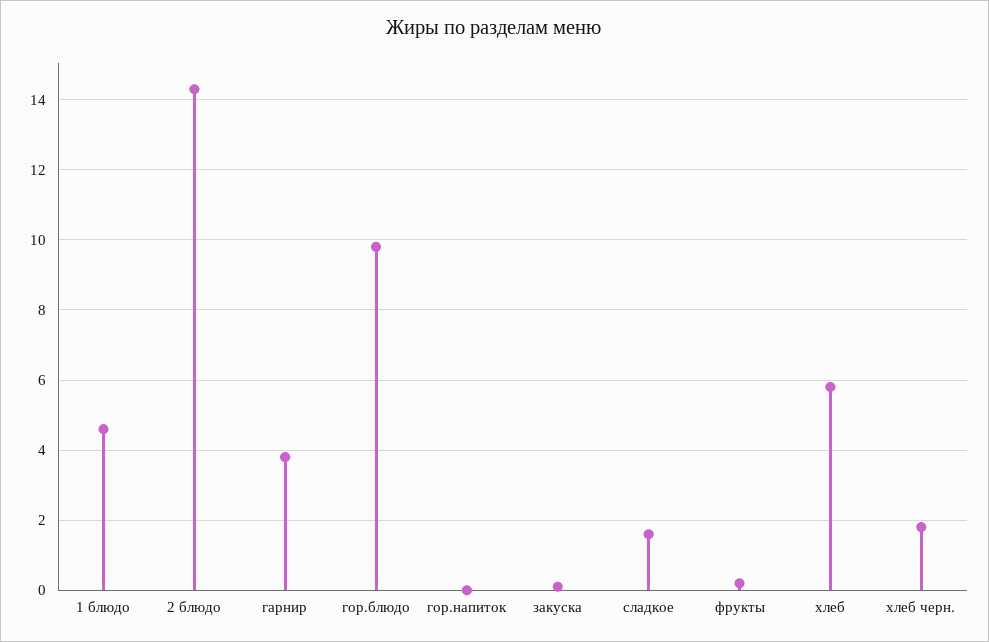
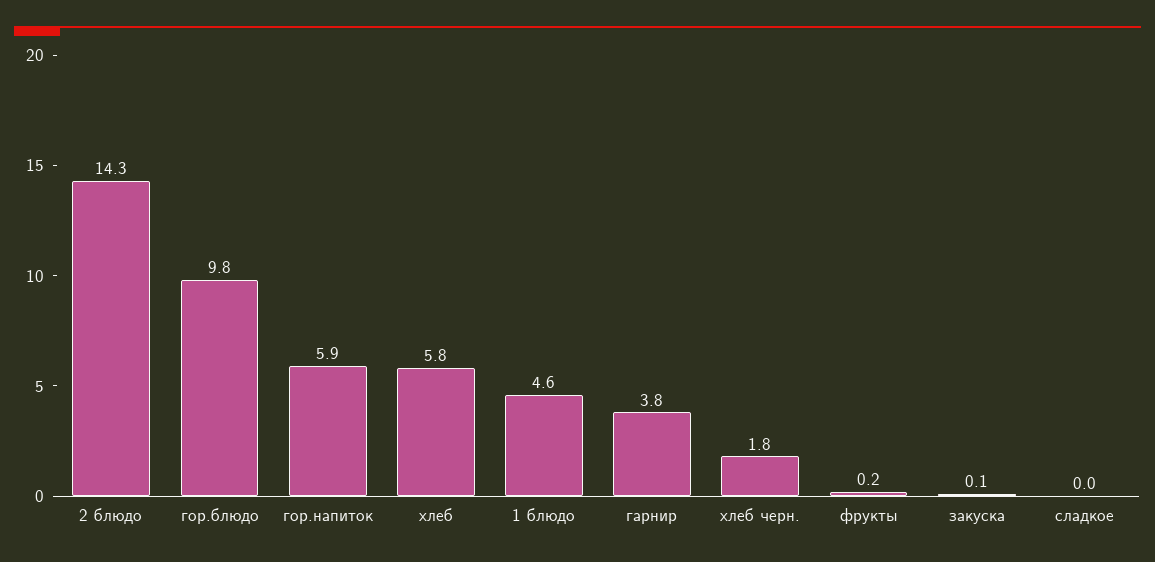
гор.напиток: 0 -> 5.9
сладкое: 1.5 -> 0

